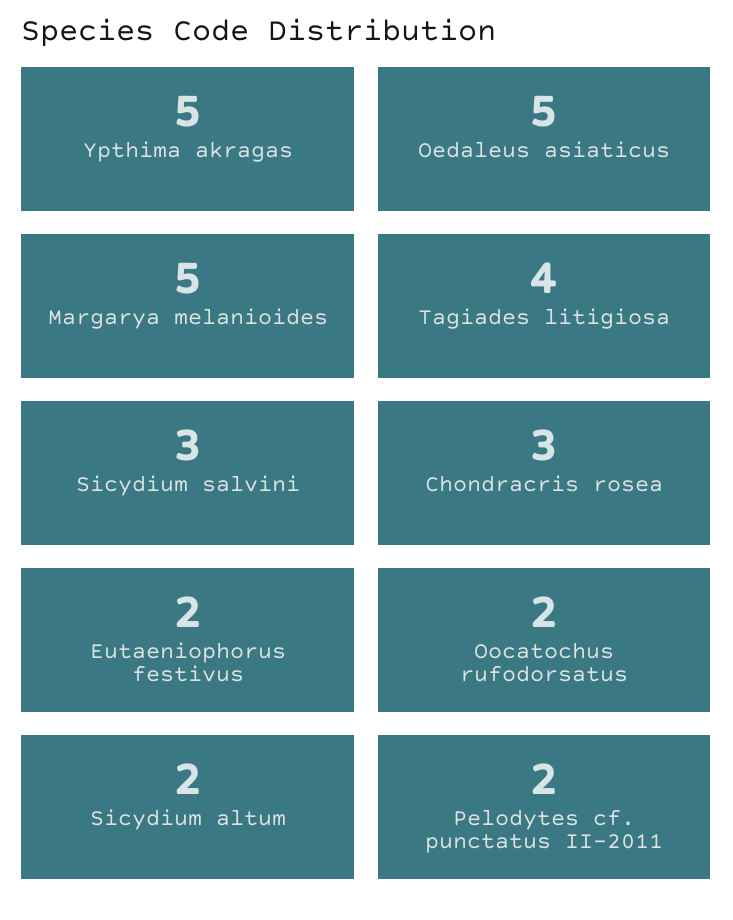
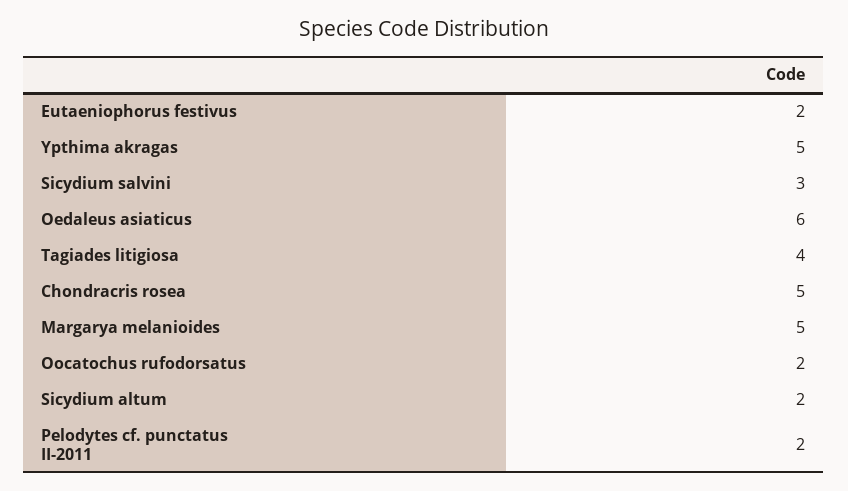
Oedaleus asiaticus: 5 -> 6
Chondracris rosea: 3 -> 5

